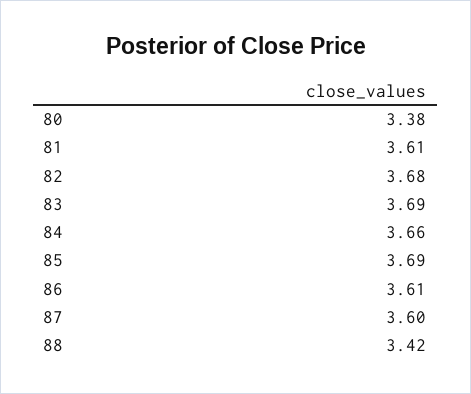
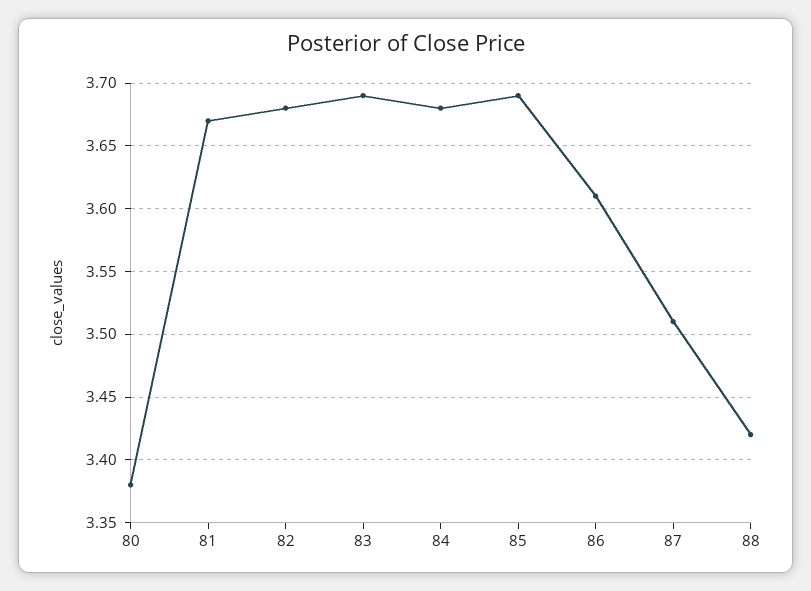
81: 3.61 -> 3.67
84: 3.66 -> 3.68
87: 3.6 -> 3.51

